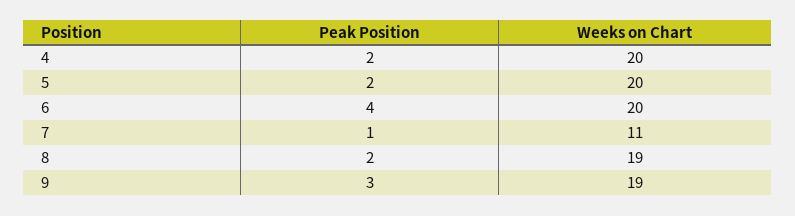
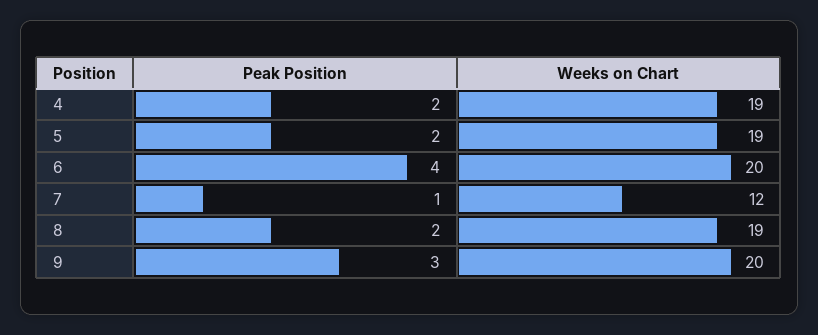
Weeks on Chart, 4: 20 -> 19
Weeks on Chart, 5: 20 -> 19
Weeks on Chart, 7: 11 -> 12
Weeks on Chart, 9: 19 -> 20

